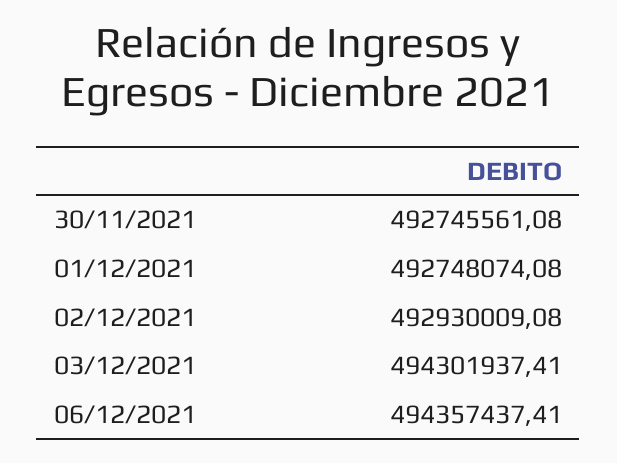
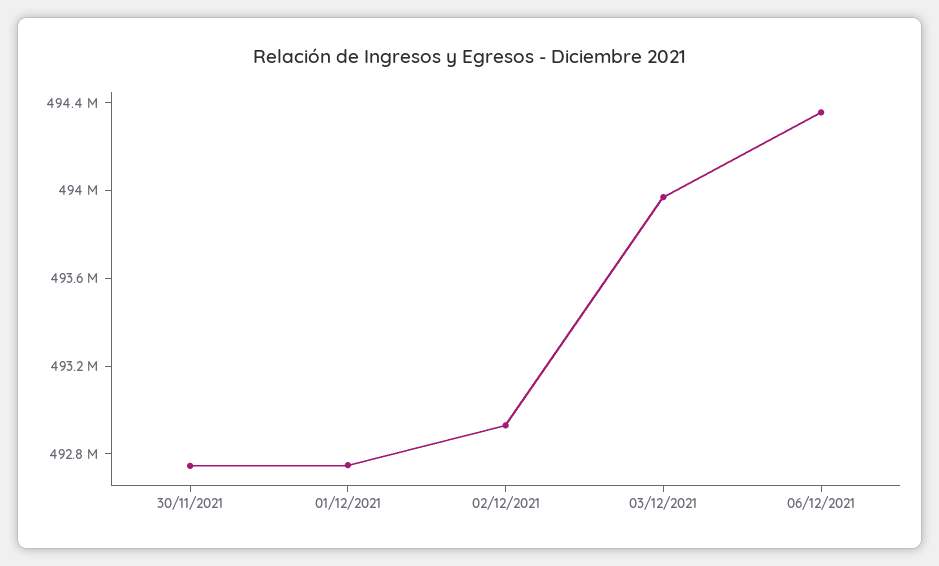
03/12/2021: 494301937.41 -> 494000000

